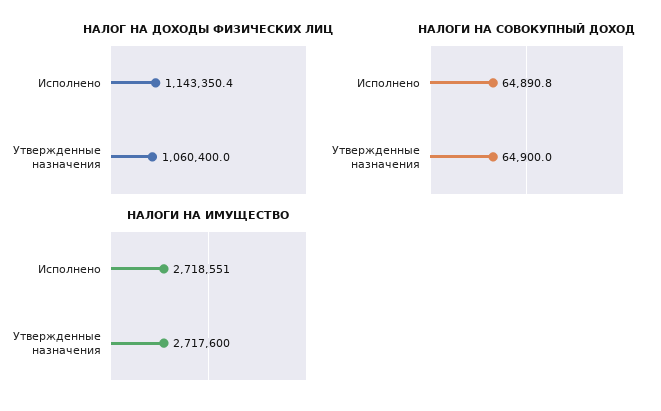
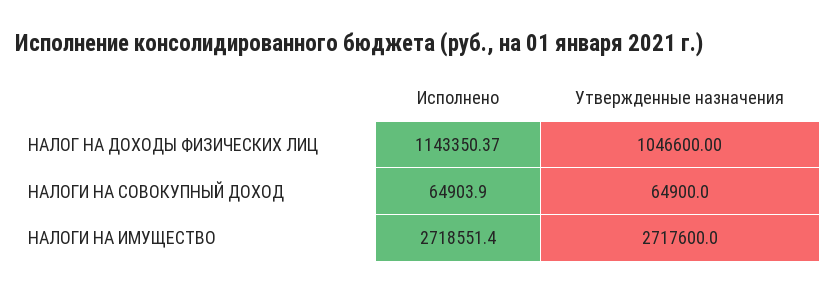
НАЛОГ НА ДОХОДЫ ФИЗИЧЕСКИХ ЛИЦ, Утвержденные назначения: 1060400 -> 1046600
НАЛОГИ НА СОВОКУПНЫЙ ДОХОД, Исполнено: 64890.8 -> 64903.9

